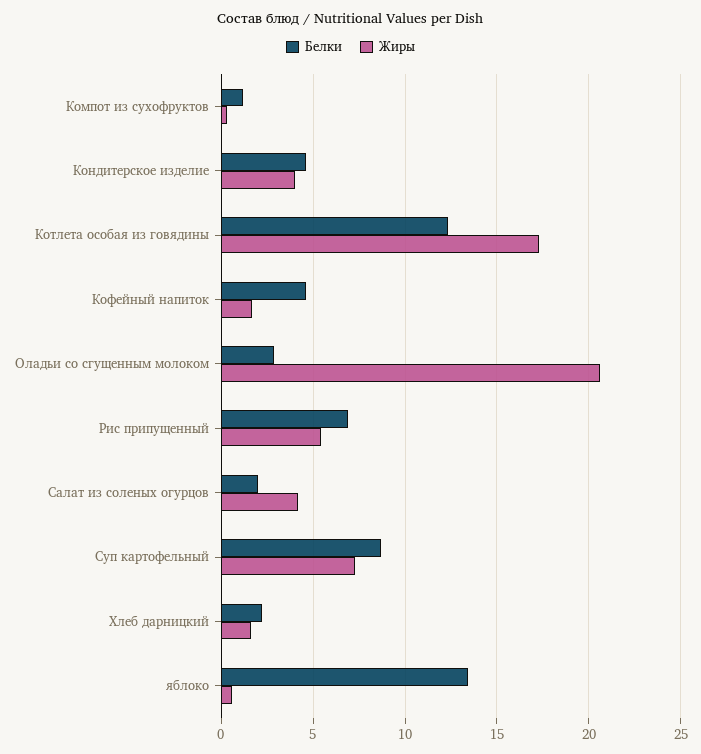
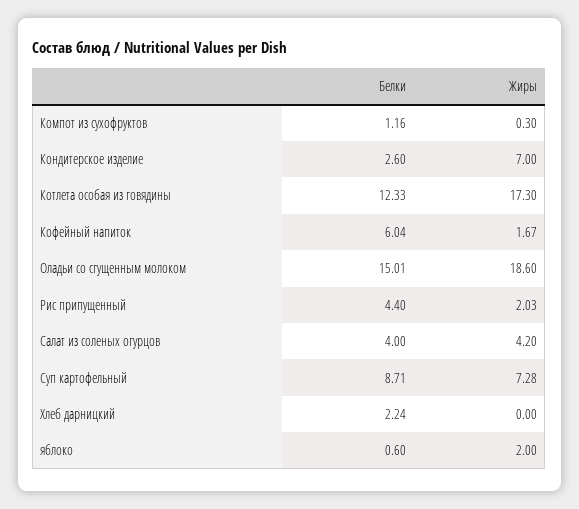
Белки, Кондитерское изделие: 4.5 -> 2.6
Жиры, Кондитерское изделие: 4 -> 7
Белки, Кофейный напиток: 4.5 -> 6.04
Белки, Оладьи со сгущенным молоком: 3 -> 15.01
Жиры, Оладьи со сгущенным молоком: 20.5 -> 18.6
Белки, Рис припущенный: 7 -> 4.4
Жиры, Рис припущенный: 5.5 -> 2.03
Белки, Салат из соленых огурцов: 2 -> 4
Жиры, Хлеб дарницкий: 1.5 -> 0
Белки, яблоко: 13.5 -> 0.6
Жиры, яблоко: 0.5 -> 2

